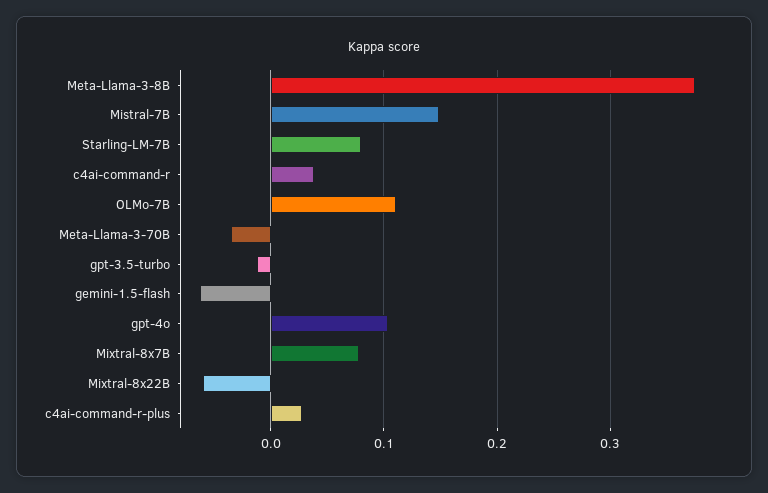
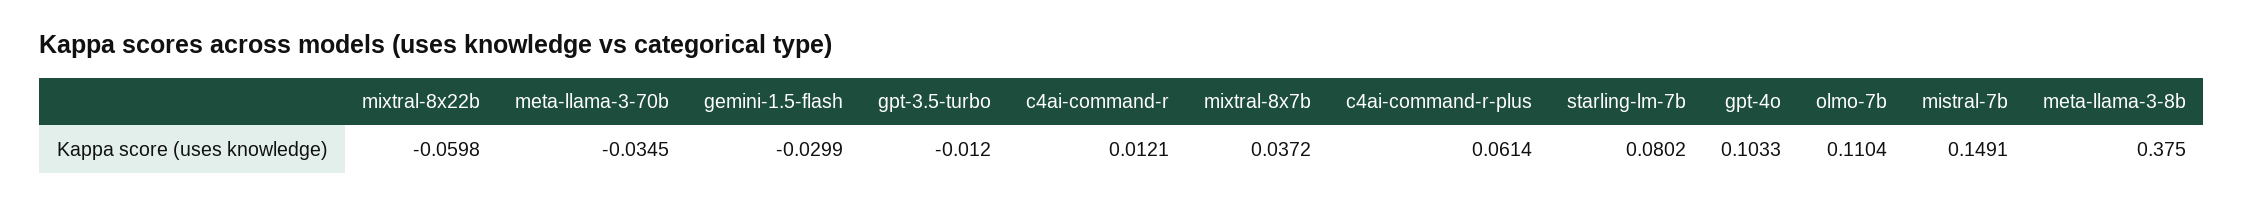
c4ai-command-r: 0.04 -> 0.0121
gemini-1.5-flash: -0.06 -> -0.0299
Mixtral-8x7B: 0.08 -> 0.0372
c4ai-command-r-plus: 0.03 -> 0.0614

